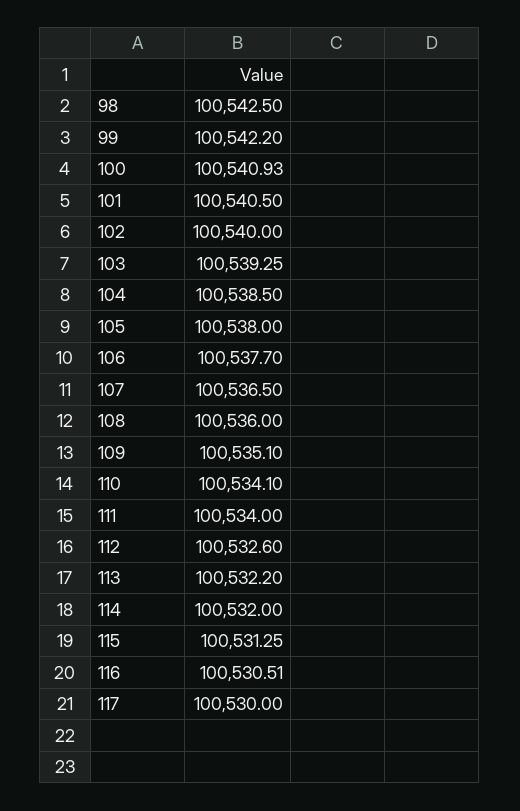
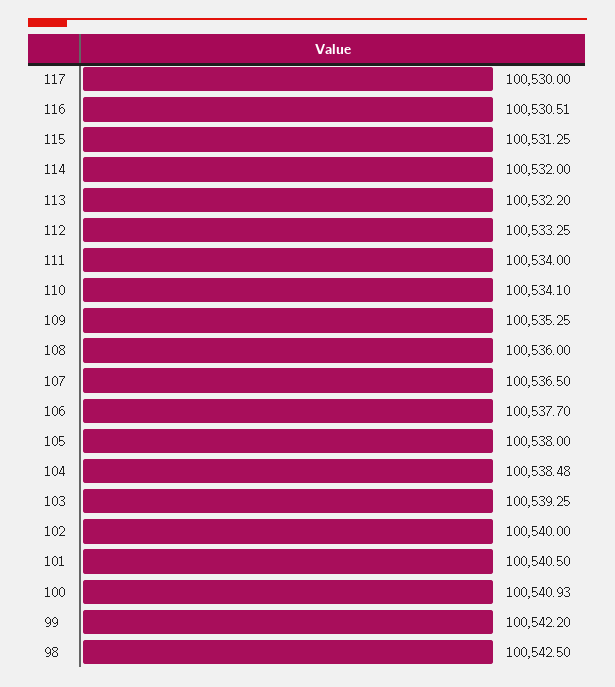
104: 100538.5 -> 100538.48
109: 100535.1 -> 100535.25
112: 100532.6 -> 100533.25

